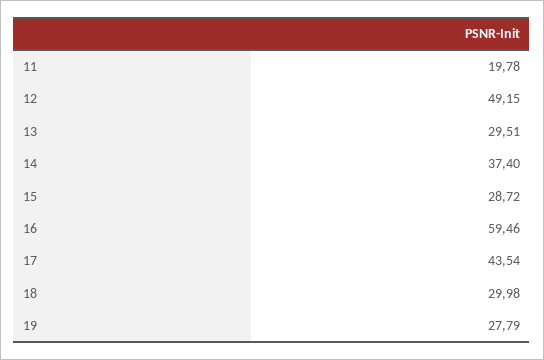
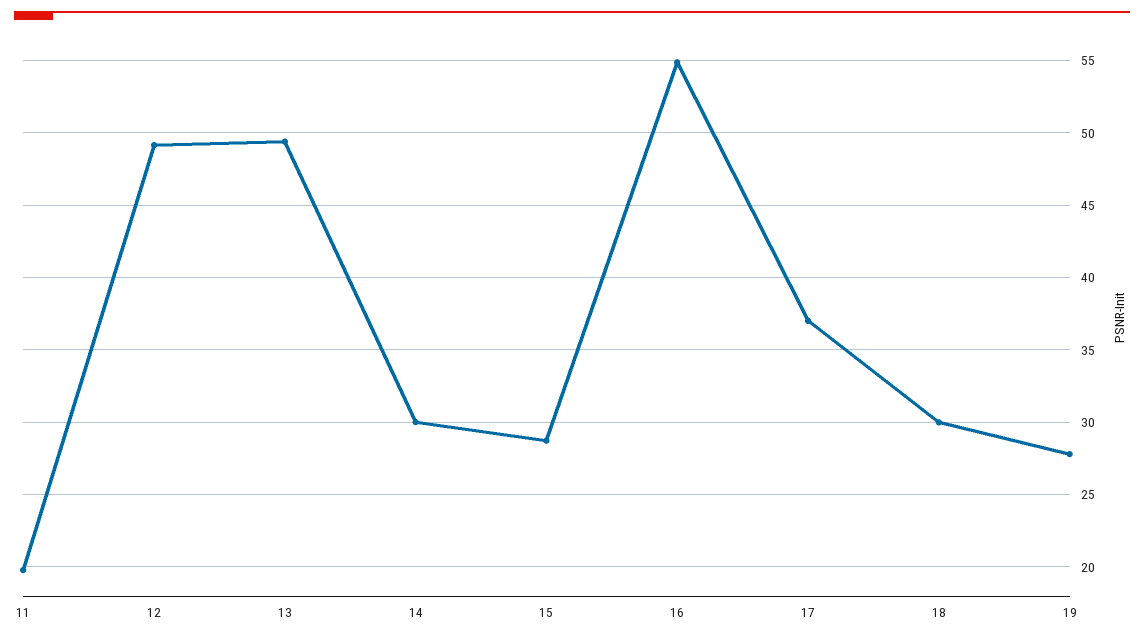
13: 29.51 -> 49.5
14: 37.4 -> 30
16: 59.46 -> 55
17: 43.54 -> 37

